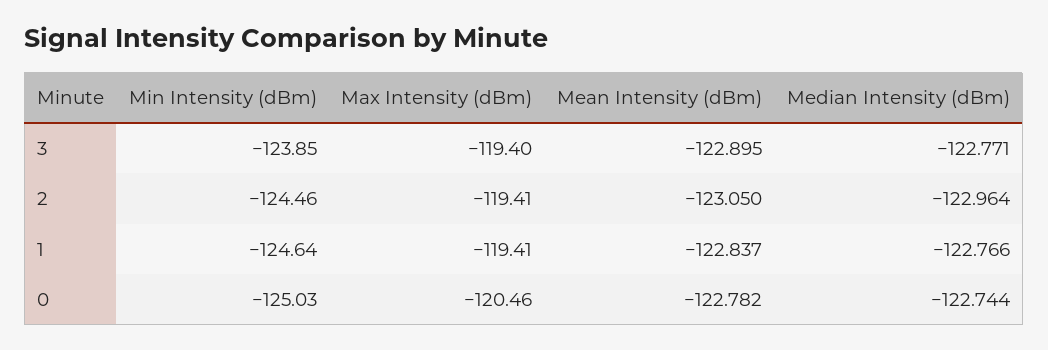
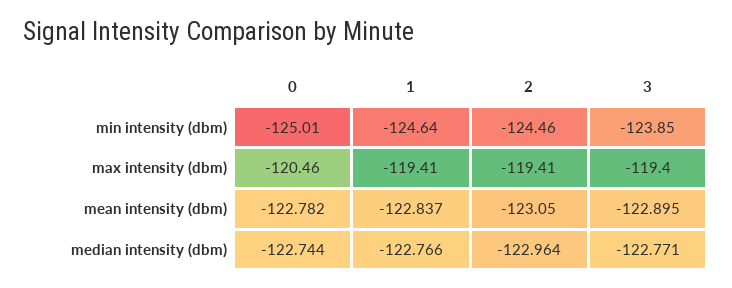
Min Intensity (dBm), 0: -125.03 -> -125.01

